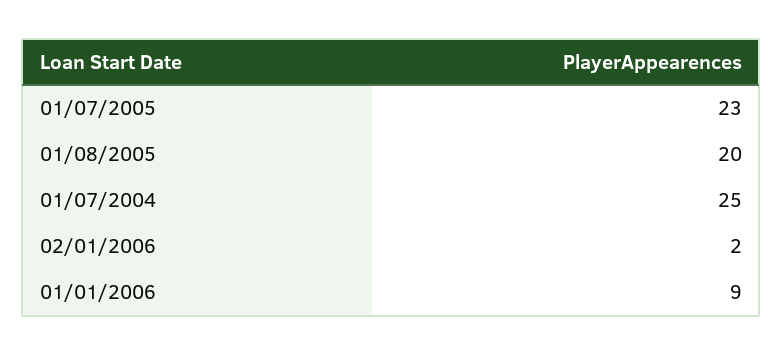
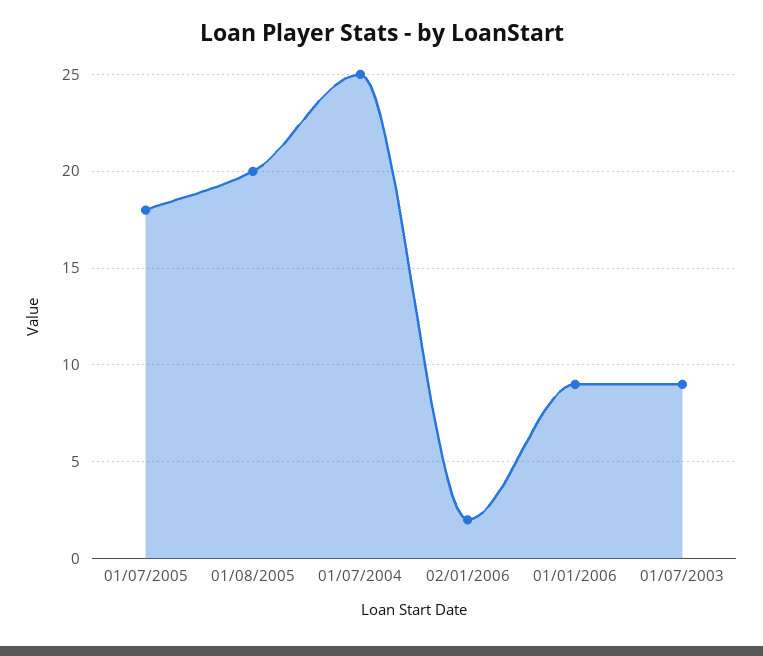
01/07/2005: 23 -> 18
01/07/2003: none -> 9

